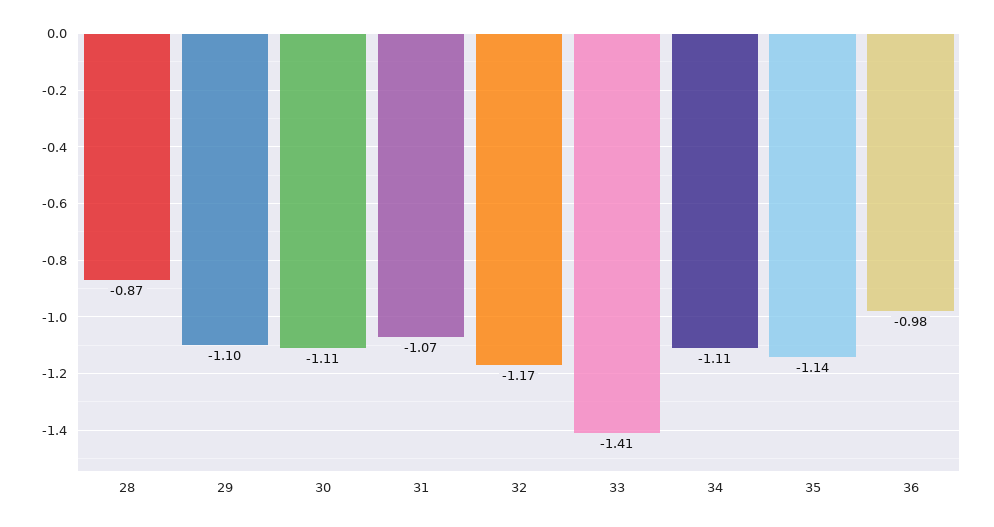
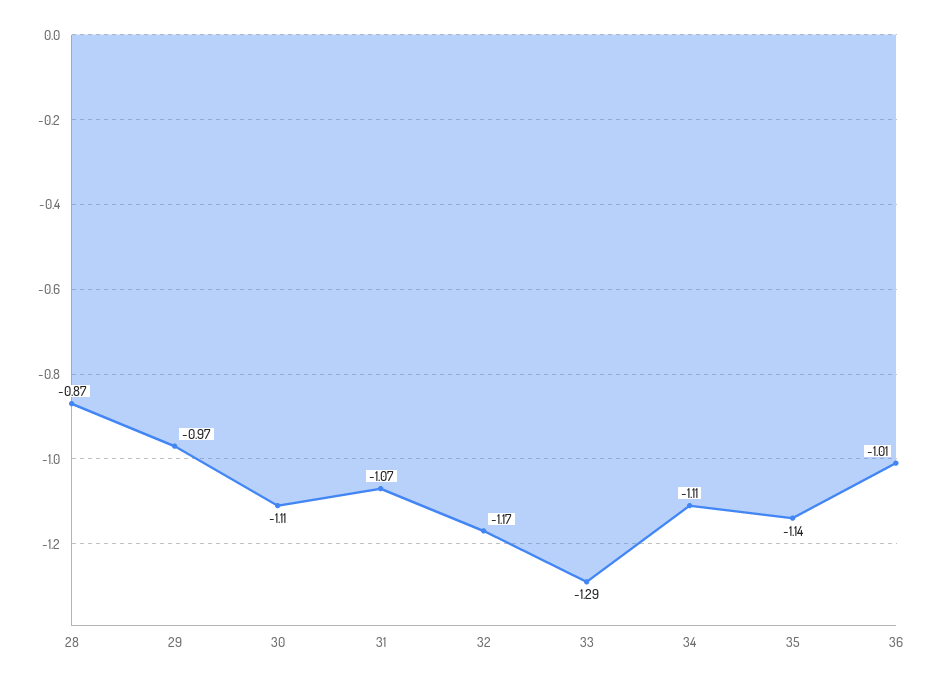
29: -1.1 -> -0.97
33: -1.41 -> -1.29
36: -0.98 -> -1.01

